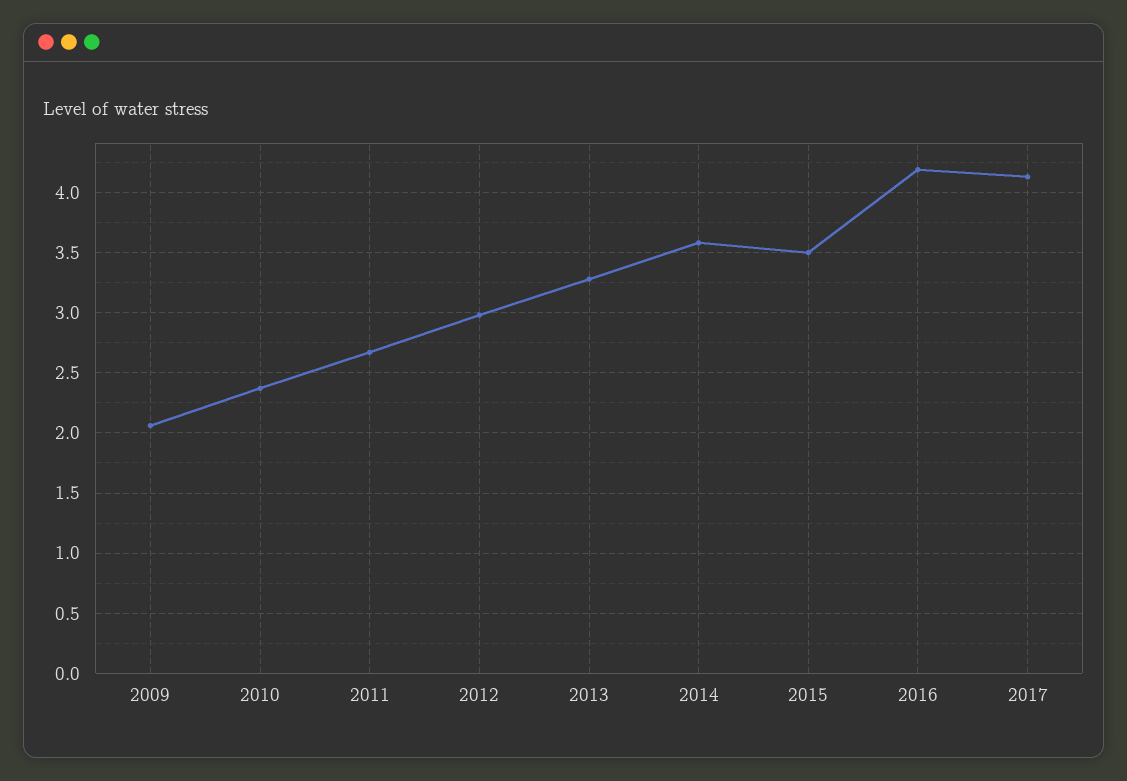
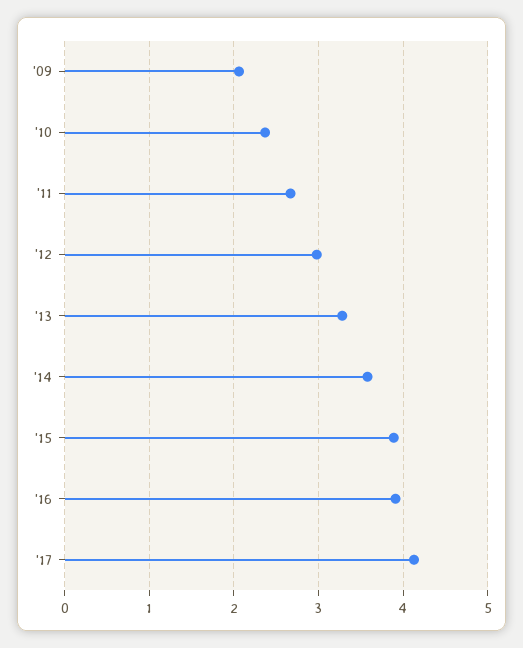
2015: 3.5 -> 3.9
2016: 4.2 -> 3.9

